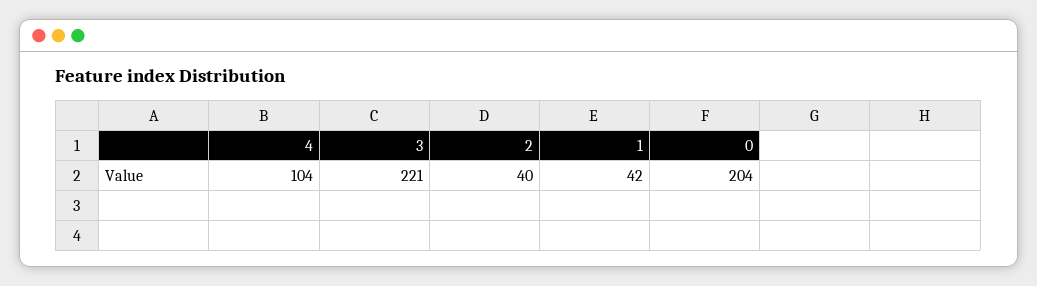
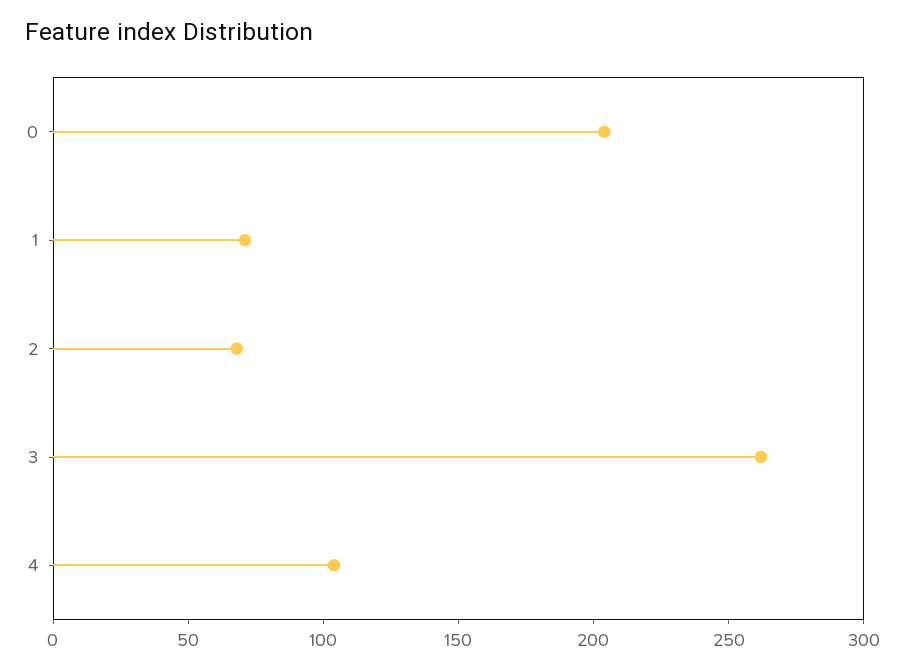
3: 221 -> 260
2: 40 -> 70
1: 42 -> 70

